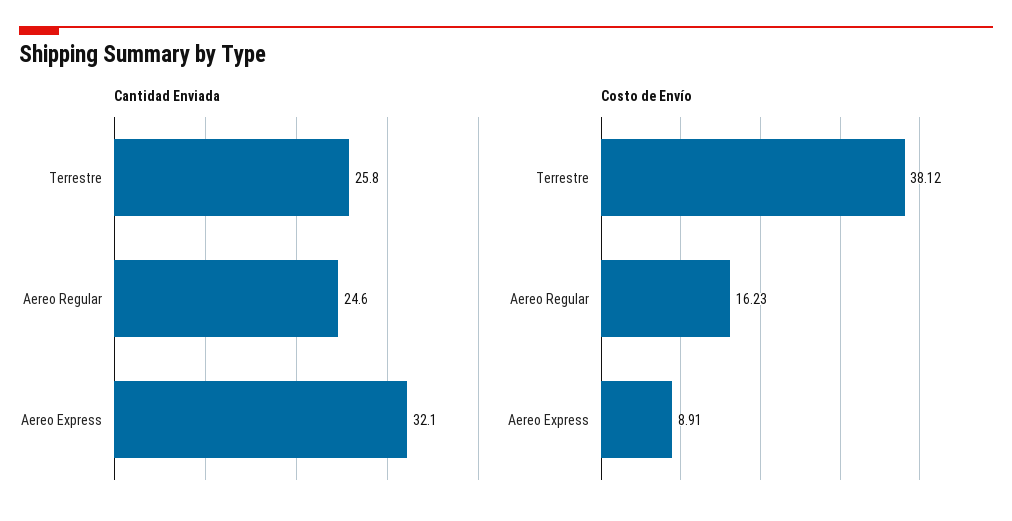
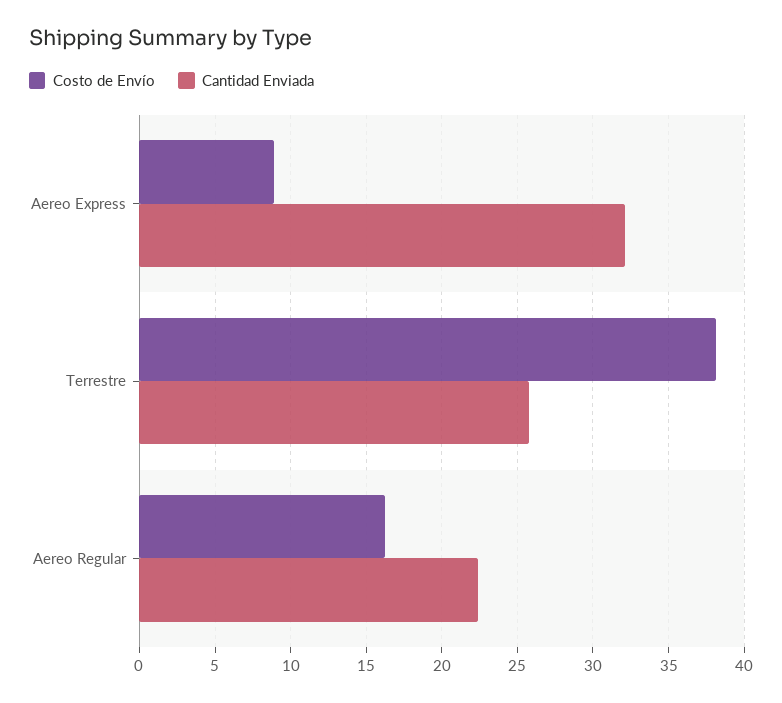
Cantidad Enviada, Aereo Regular: 24.6 -> 22.5

